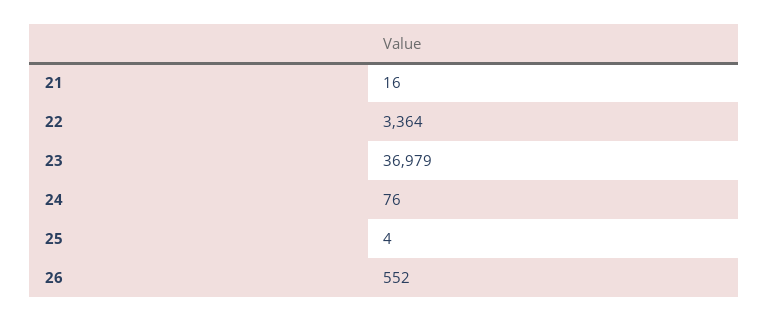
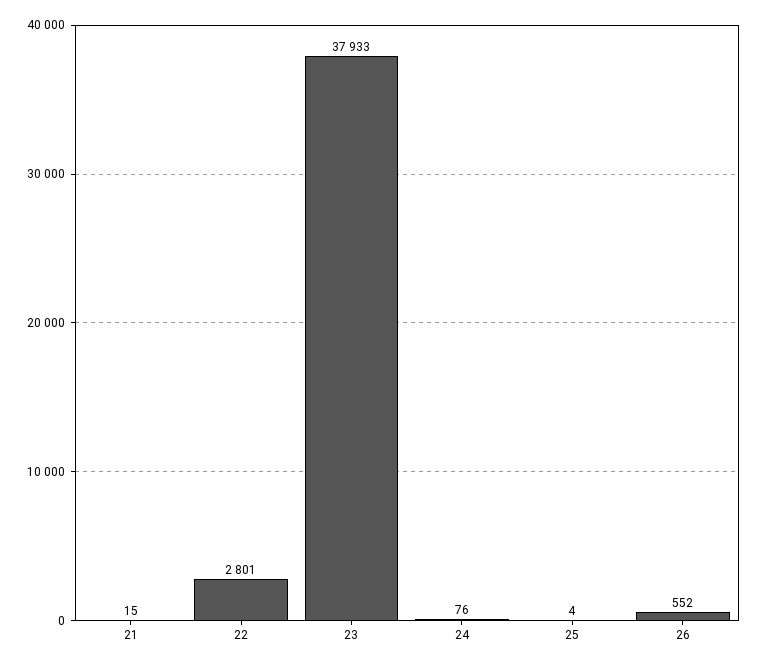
21: 16 -> 15
22: 3364 -> 2801
23: 36979 -> 37933

